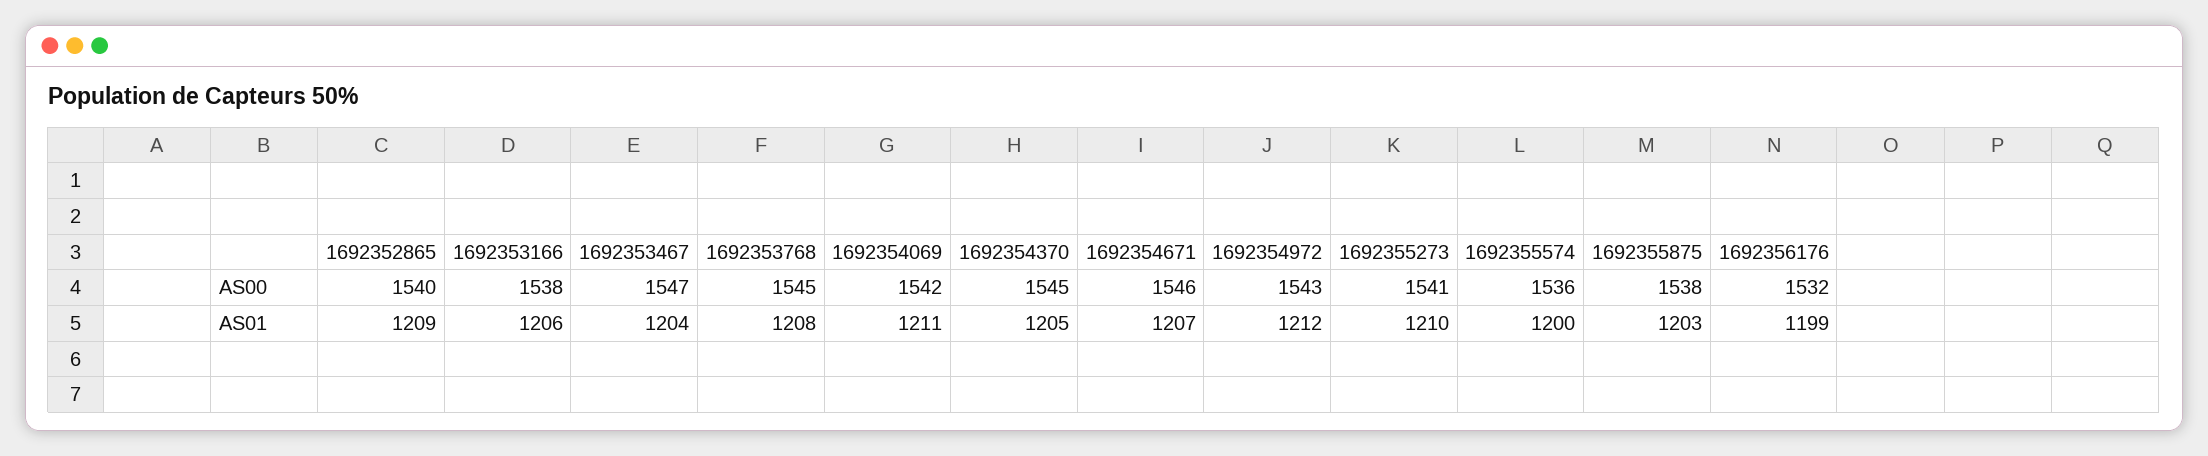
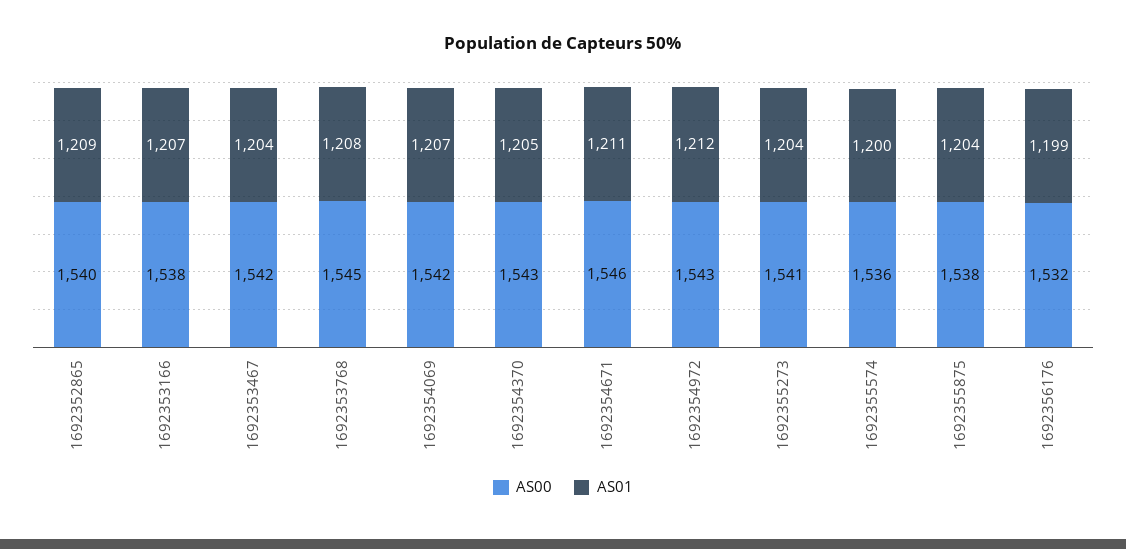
AS00, 1692353467: 1547 -> 1542
AS00, 1692354370: 1545 -> 1543
AS01, 1692353166: 1206 -> 1207
AS01, 1692354069: 1211 -> 1207
AS01, 1692354671: 1207 -> 1211
AS01, 1692355273: 1210 -> 1204
AS01, 1692355875: 1203 -> 1204

